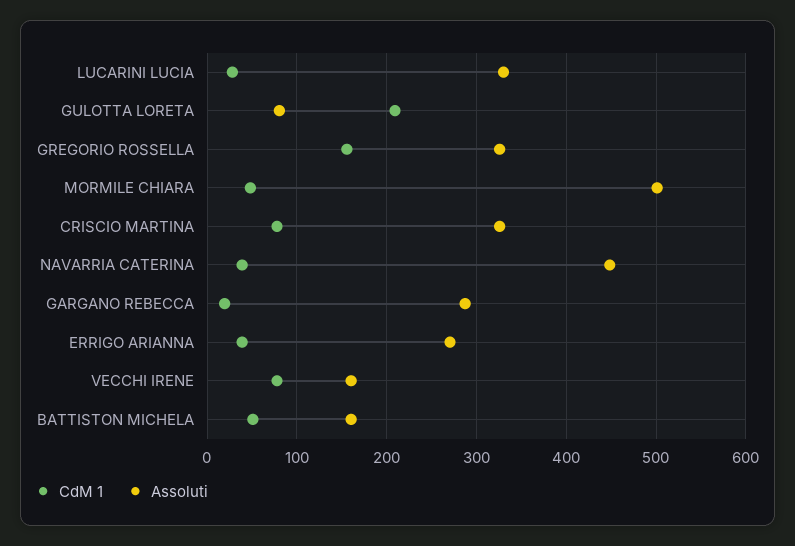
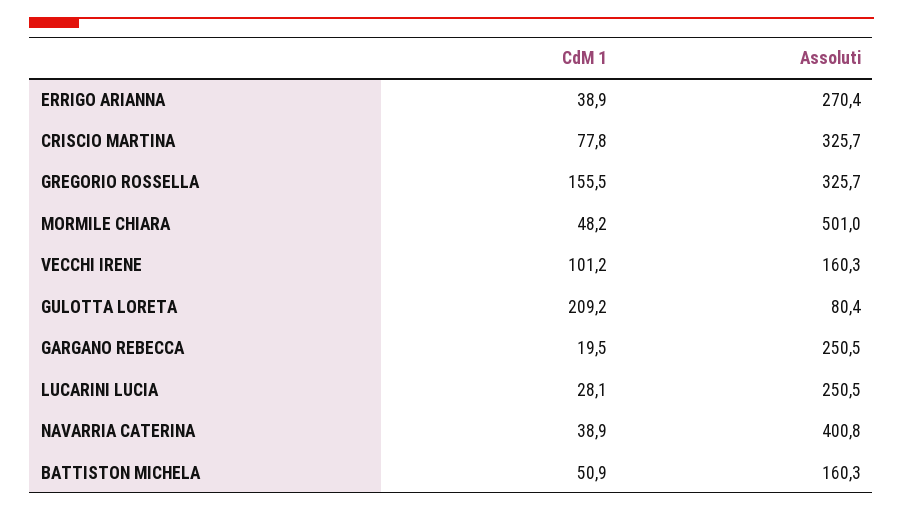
Assoluti, LUCARINI LUCIA: 330 -> 250.5
Assoluti, NAVARRIA CATERINA: 450 -> 400.8
Assoluti, GARGANO REBECCA: 290 -> 250.5
CdM 1, VECCHI IRENE: 80 -> 101.2

